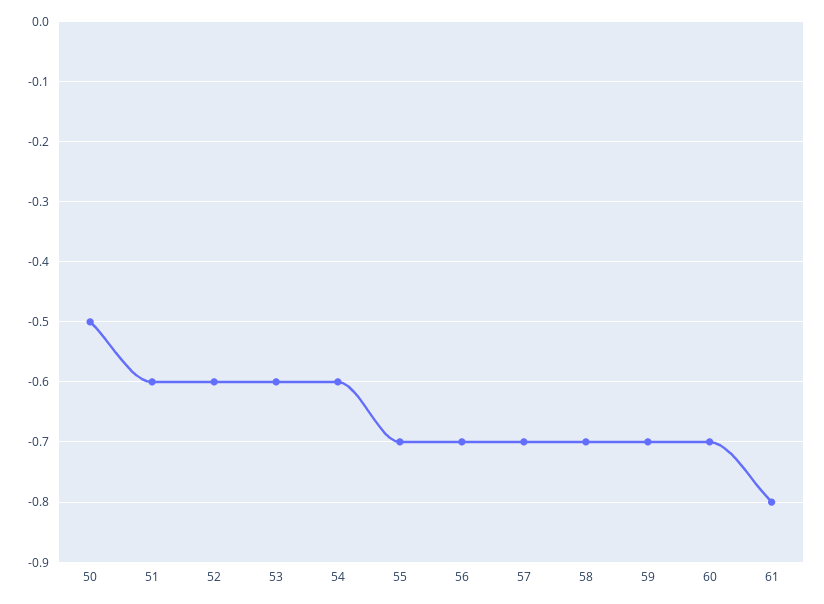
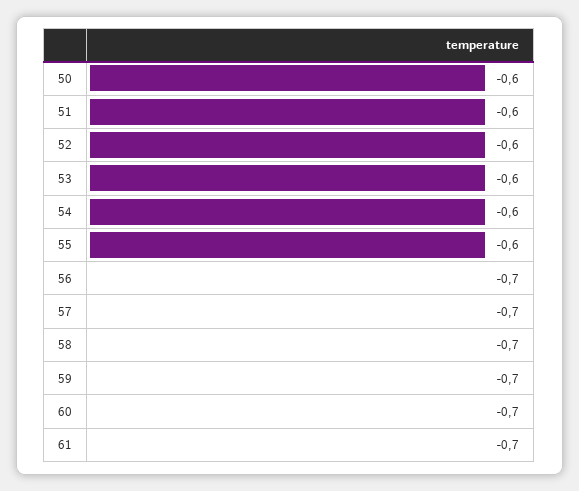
50: -0.5 -> -0.6
55: -0.7 -> -0.6
61: -0.8 -> -0.7

